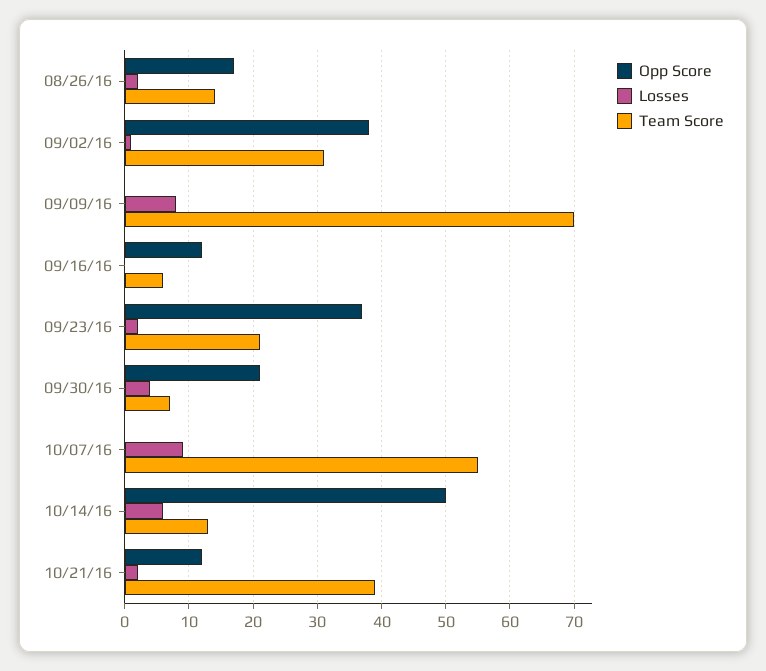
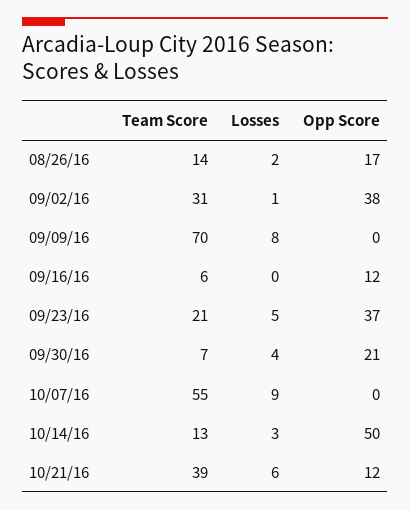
Losses, 09/23/16: 2 -> 5
Losses, 10/14/16: 6 -> 3
Losses, 10/21/16: 2 -> 6

